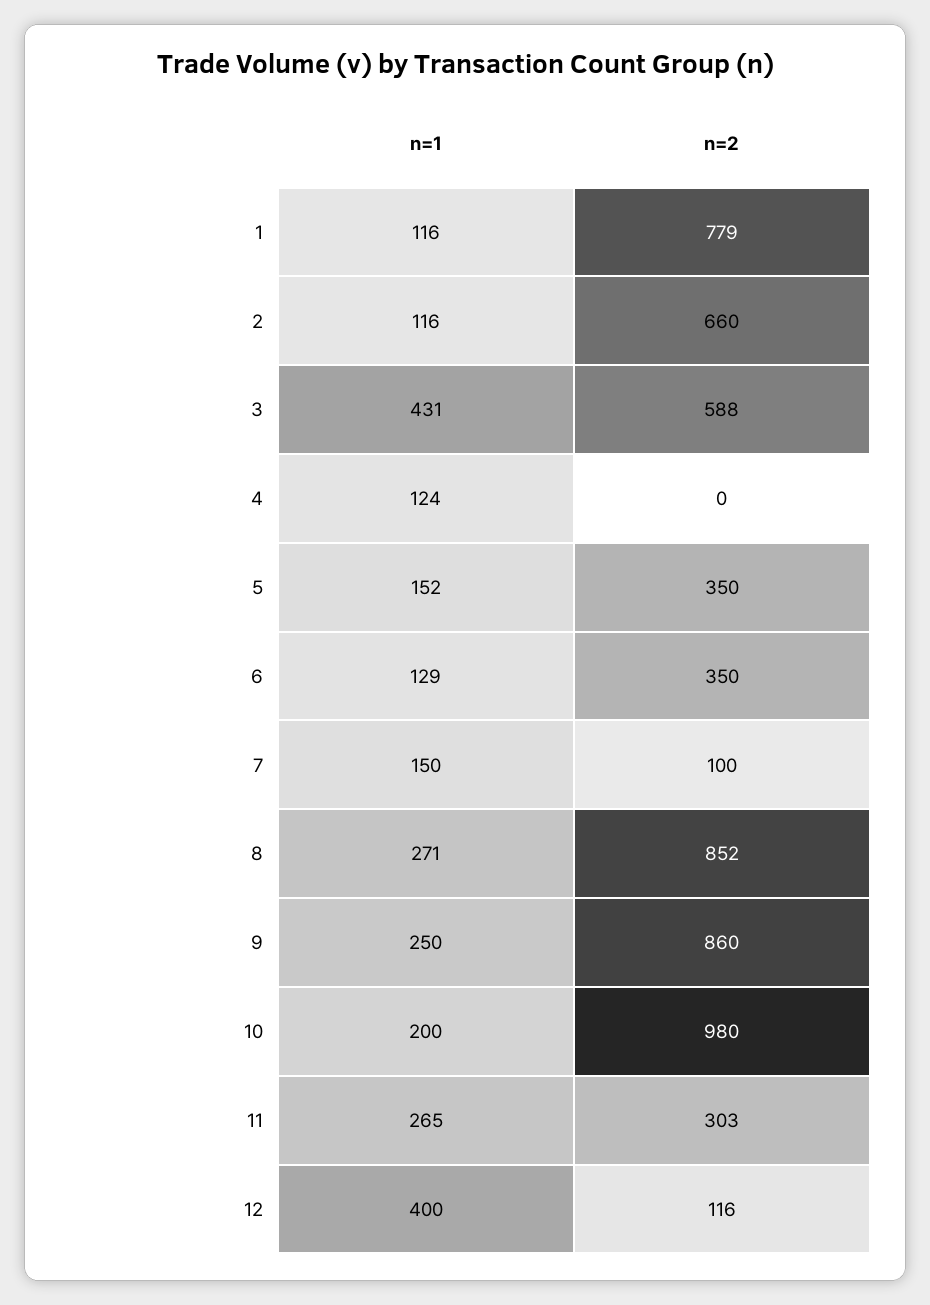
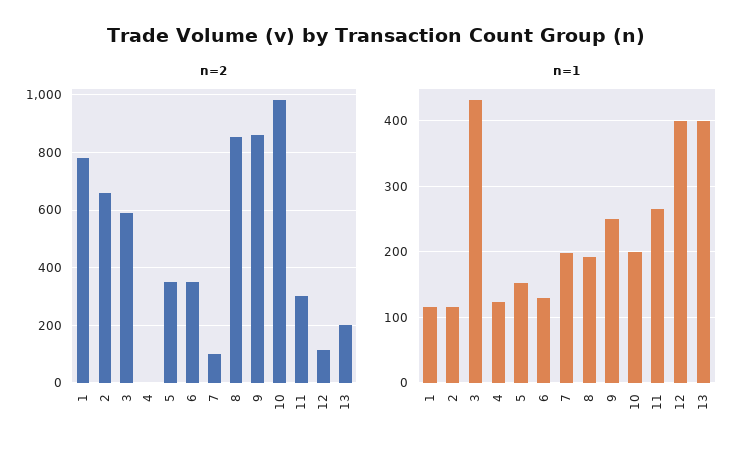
n=1, 7: 150 -> 200
n=1, 8: 271 -> 190
n=2, 13: none -> 200
n=1, 13: none -> 400

